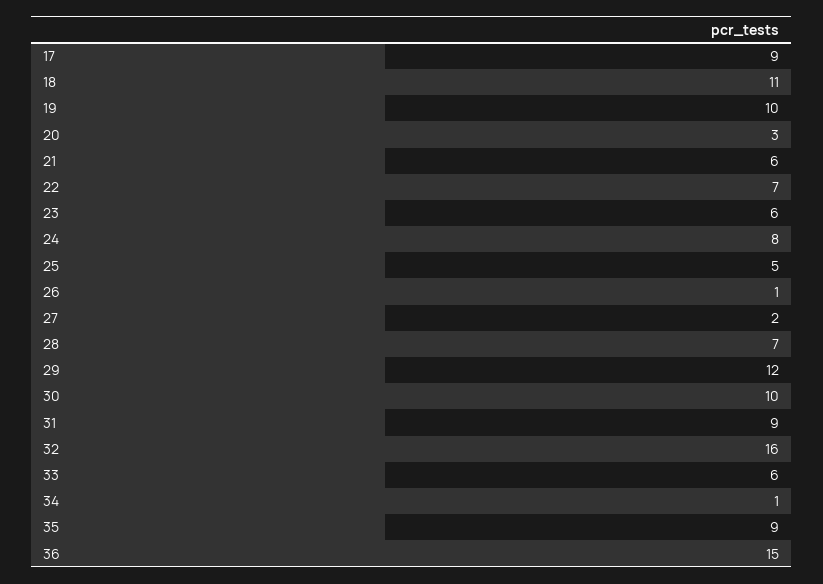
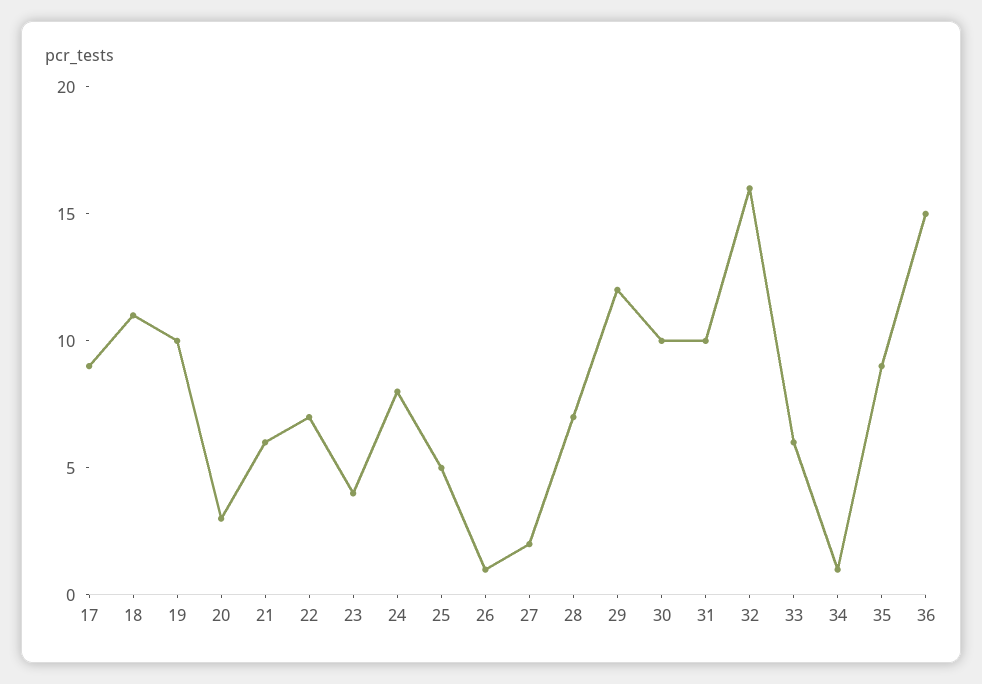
23: 6 -> 4
31: 9 -> 10

